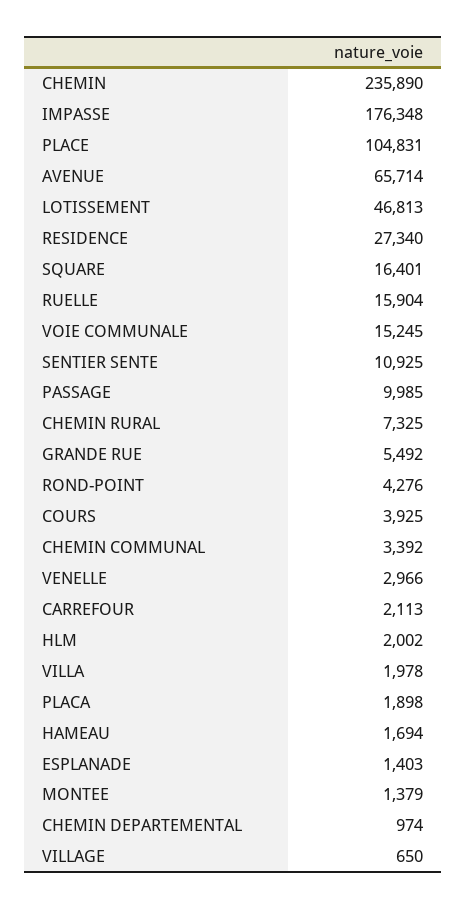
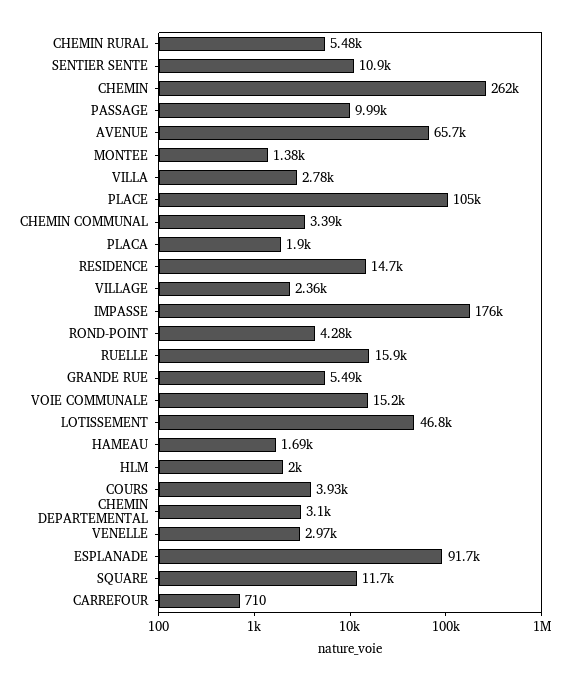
CHEMIN: 235890 -> 262000
RESIDENCE: 27340 -> 14700
SQUARE: 16401 -> 11700
CHEMIN RURAL: 7325 -> 5480
CARREFOUR: 2113 -> 710
VILLA: 1978 -> 2780
ESPLANADE: 1403 -> 91700
CHEMIN DEPARTEMENTAL: 974 -> 3100
VILLAGE: 650 -> 2360

